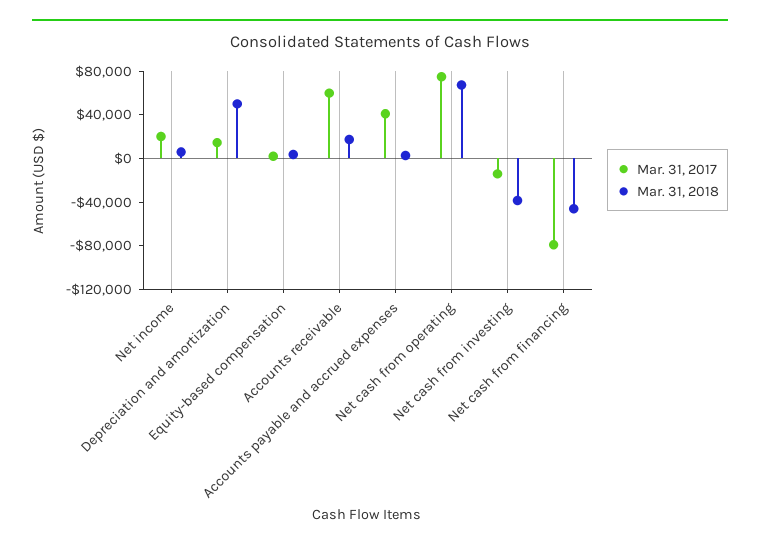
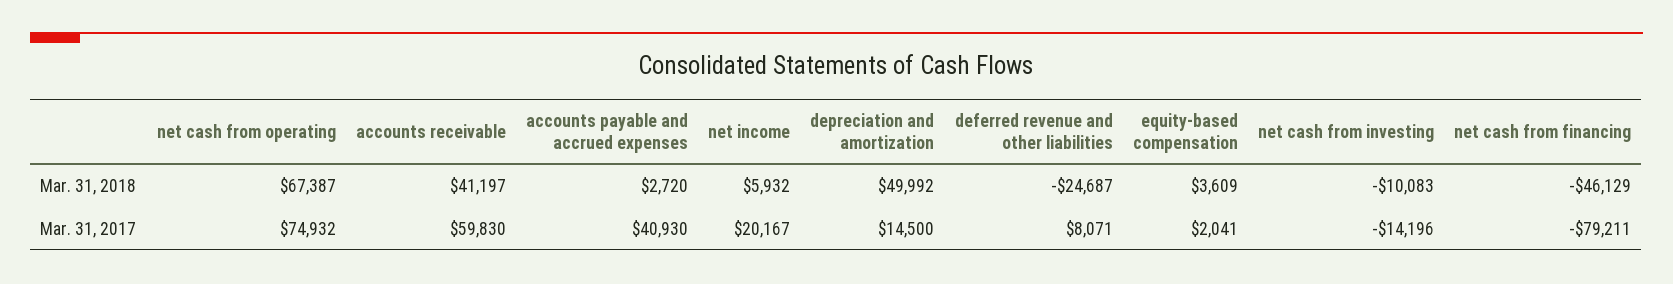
Mar. 31, 2018, Accounts receivable: 20000 -> 41197
Mar. 31, 2018, Net cash from investing: -40000 -> -10083
Mar. 31, 2018, deferred revenue and other liabilities: none -> -24687
Mar. 31, 2017, deferred revenue and other liabilities: none -> 8071

